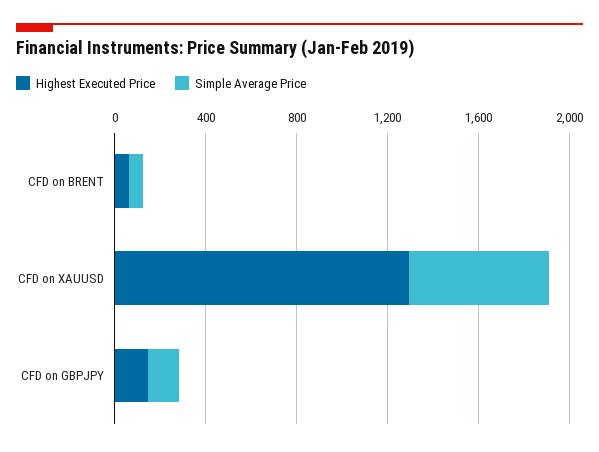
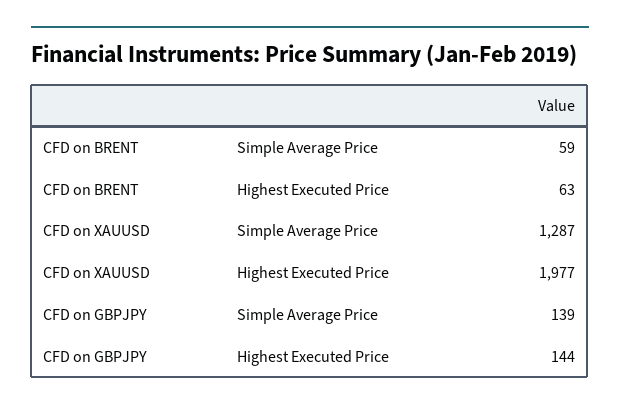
Highest Executed Price, CFD on XAUUSD: 1300 -> 1977
Simple Average Price, CFD on XAUUSD: 600 -> 1287

